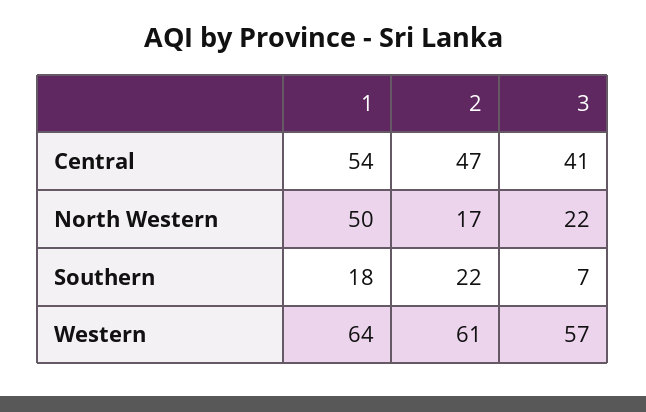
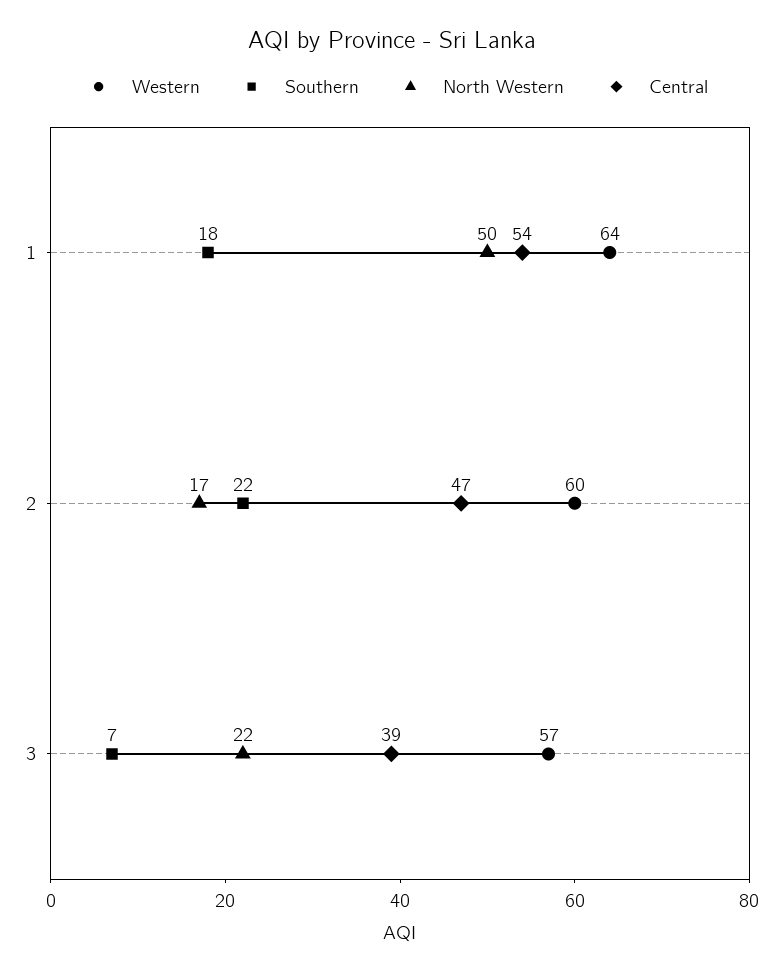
Central, 3: 41 -> 39
Western, 2: 61 -> 60

